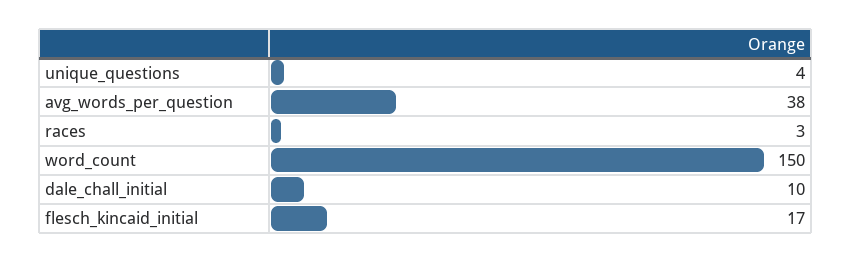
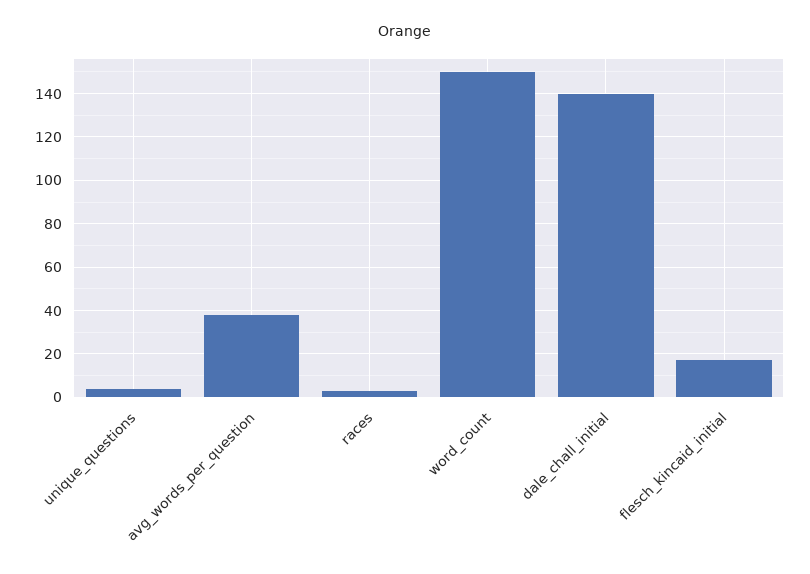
dale_chall_initial: 10 -> 140

